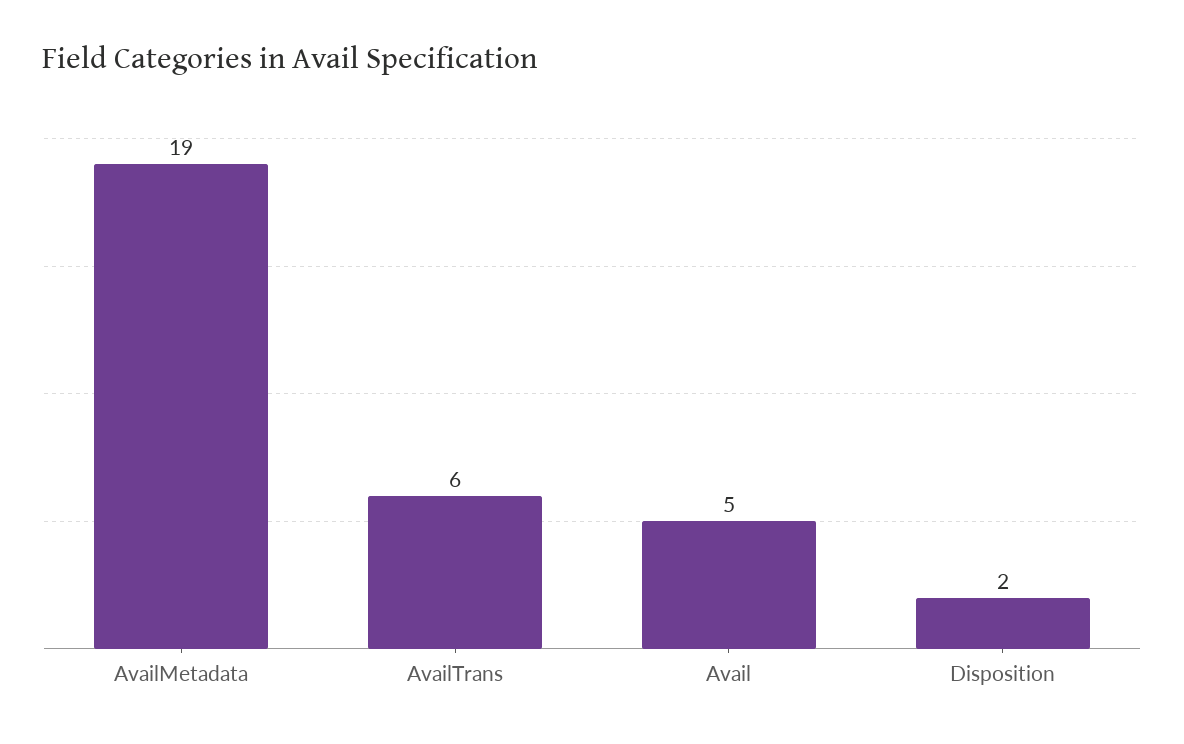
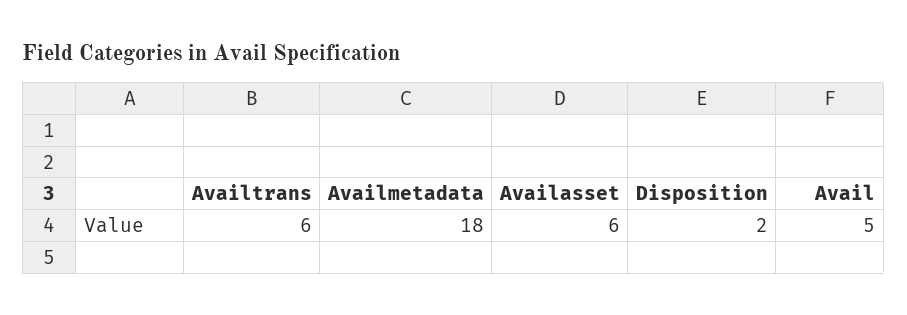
AvailMetadata: 19 -> 18
Availasset: none -> 6

